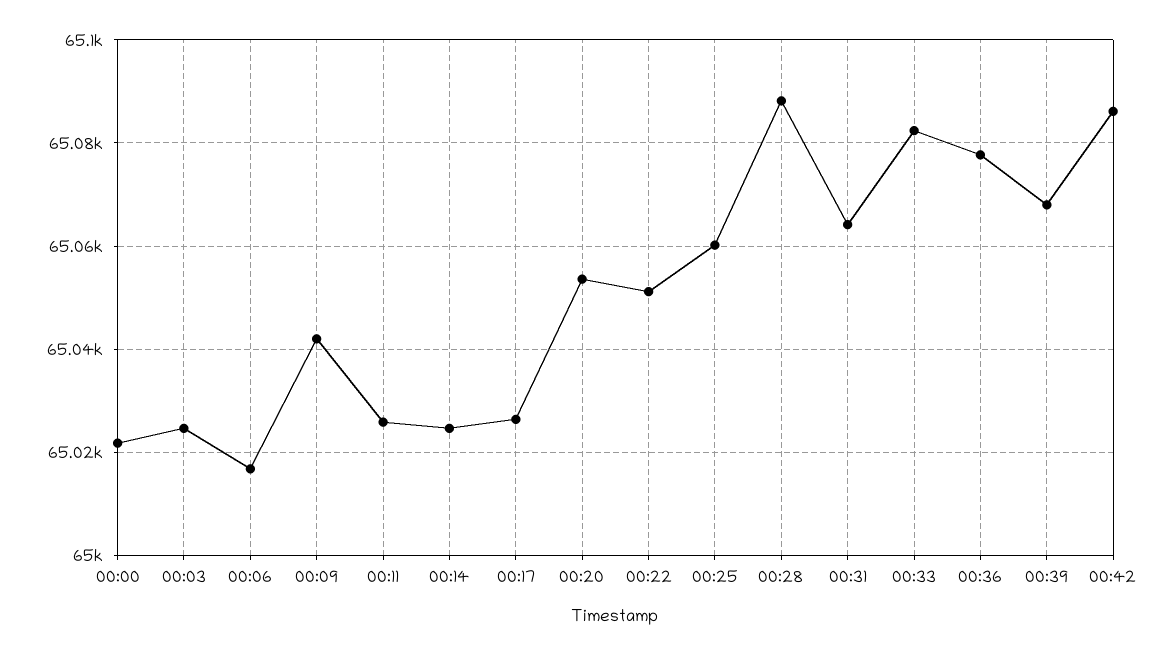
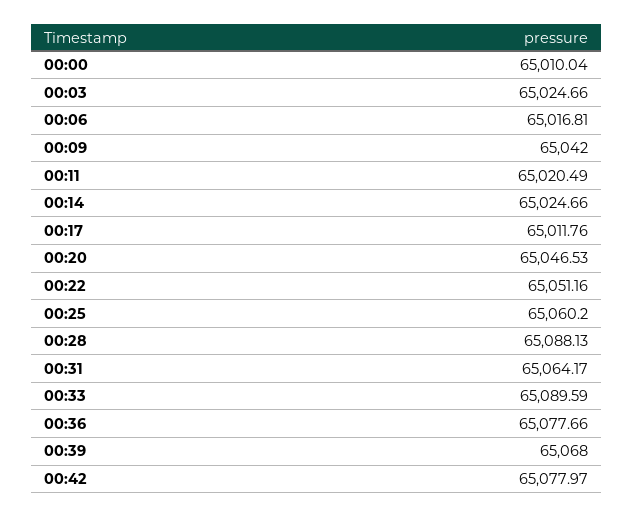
00:00: 65022 -> 65010.04
00:11: 65026 -> 65020.49
00:17: 65026 -> 65011.76
00:20: 65054 -> 65046.53
00:33: 65082 -> 65089.59
00:42: 65086 -> 65077.97

